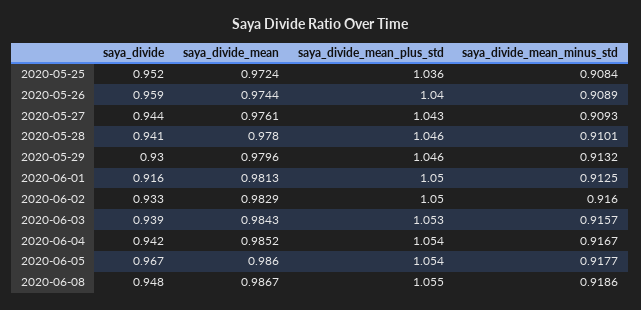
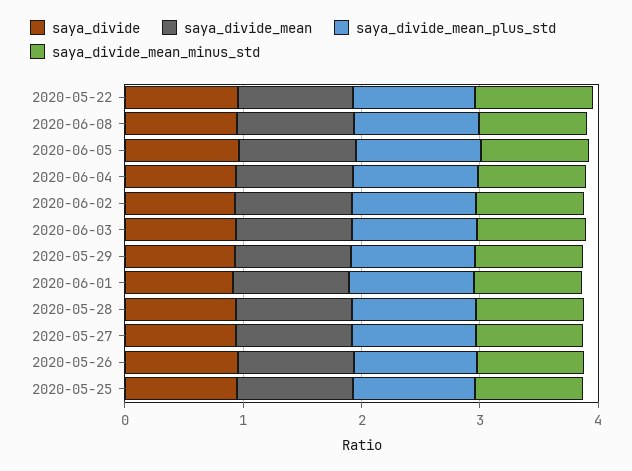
saya_divide, 2020-05-22: none -> 1
saya_divide_mean, 2020-05-22: none -> 1
saya_divide_mean_plus_std, 2020-05-22: none -> 1
saya_divide_mean_minus_std, 2020-05-22: none -> 1

